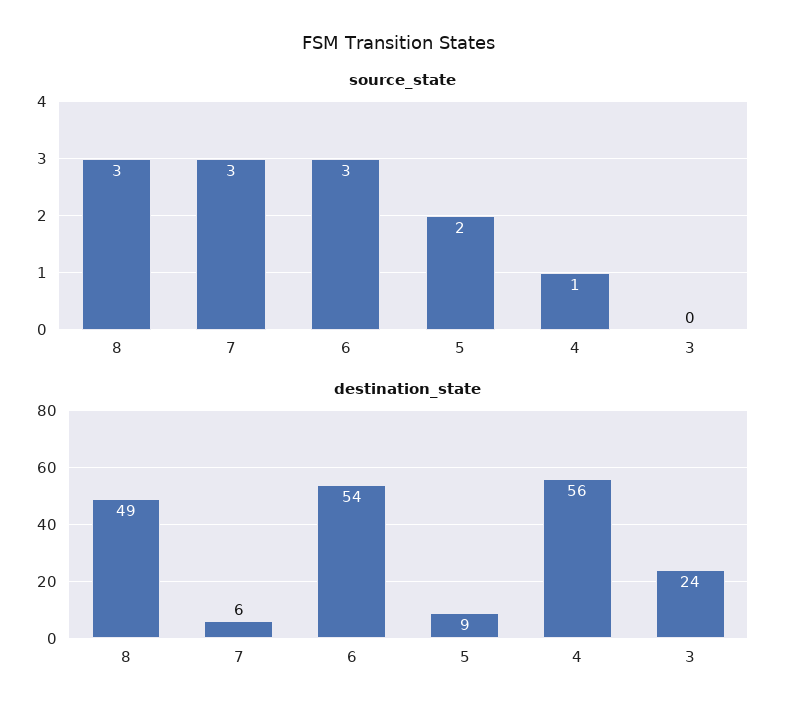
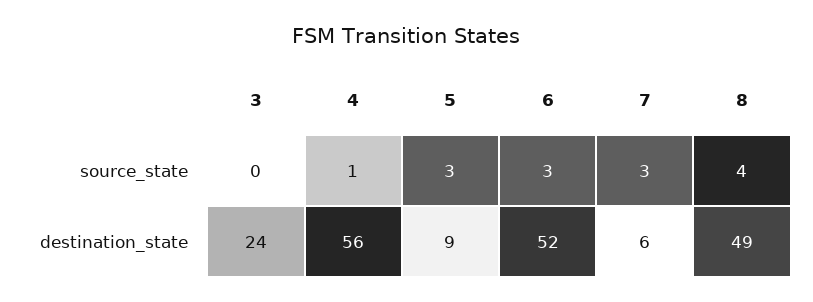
source_state, 8: 3 -> 4
source_state, 5: 2 -> 3
destination_state, 6: 54 -> 52

